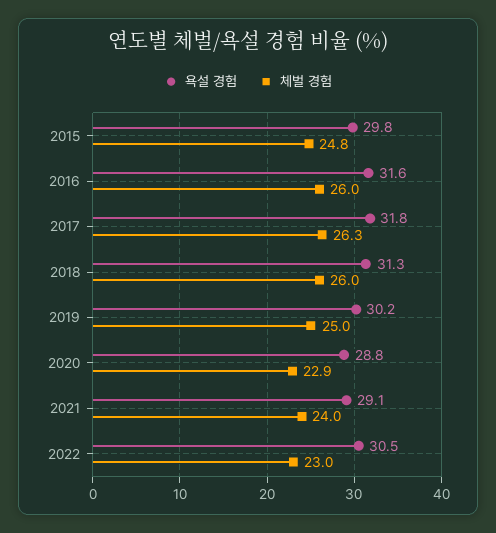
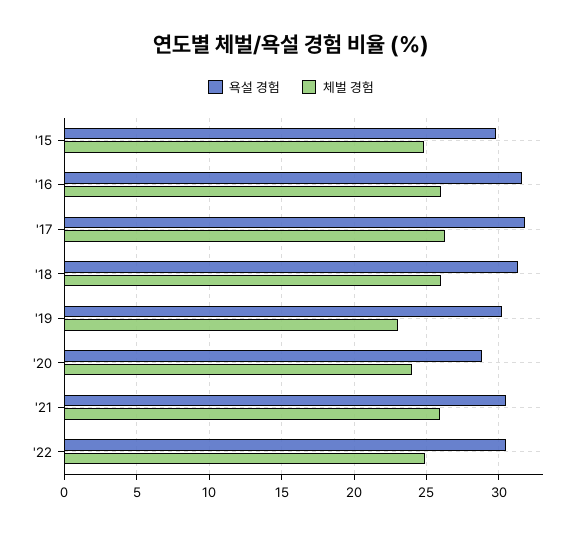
체벌 경험, 2019: 25 -> 23
체벌 경험, 2020: 22.9 -> 24
욕설 경험, 2021: 29.1 -> 30.5
체벌 경험, 2021: 24 -> 26
체벌 경험, 2022: 23 -> 25

